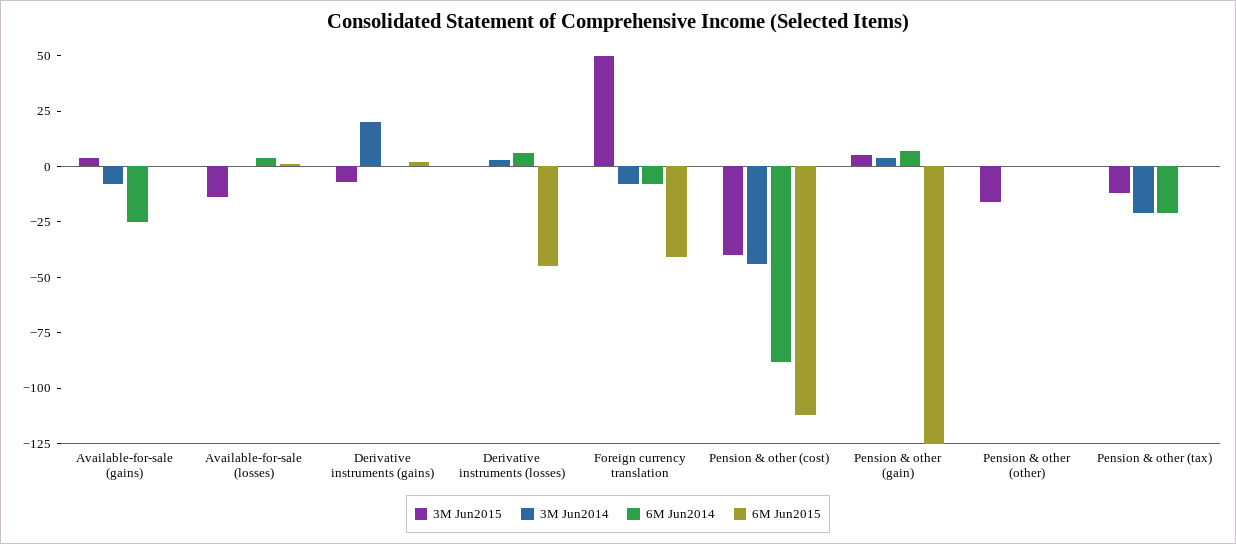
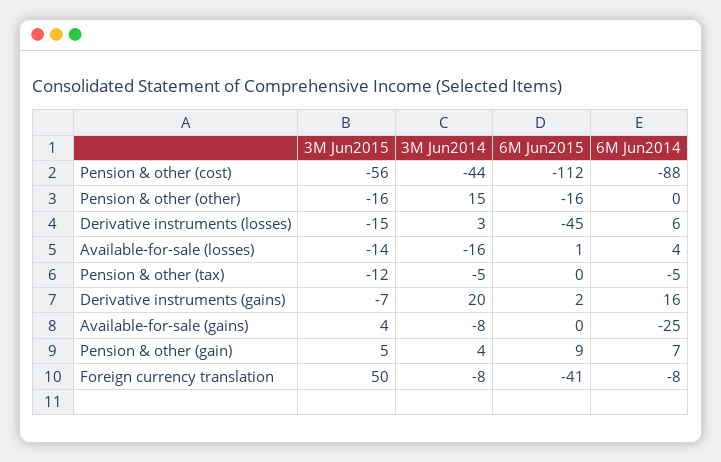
3M Jun2014, Available-for-sale (losses): 0 -> -16
6M Jun2014, Derivative instruments (gains): 0 -> 16
3M Jun2015, Derivative instruments (losses): 0 -> -15
3M Jun2015, Pension & other (cost): -40 -> -56
6M Jun2015, Pension & other (gain): -125 -> 9
3M Jun2014, Pension & other (other): 0 -> 15
6M Jun2015, Pension & other (other): 0 -> -16
3M Jun2014, Pension & other (tax): -20 -> -5
6M Jun2014, Pension & other (tax): -20 -> -5

